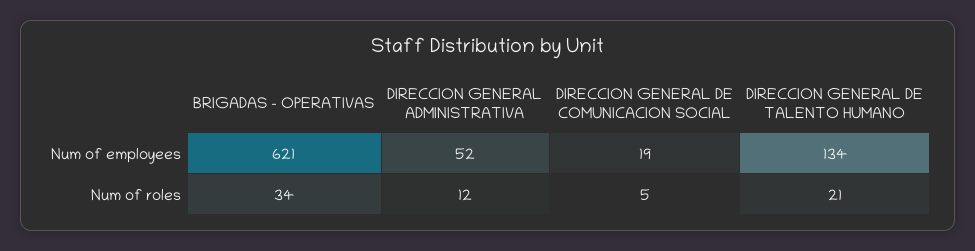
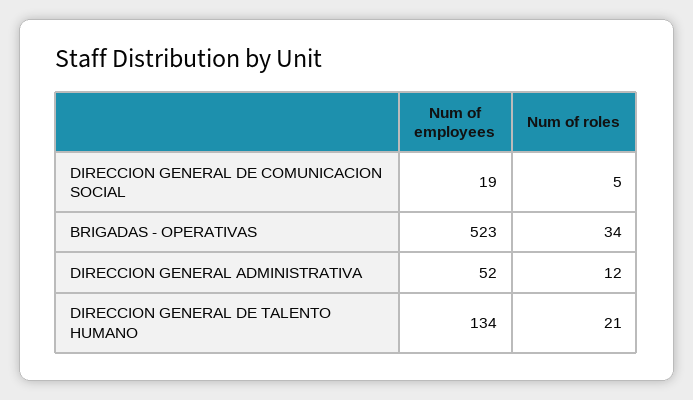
BRIGADAS - OPERATIVAS, Num of employees: 621 -> 523

